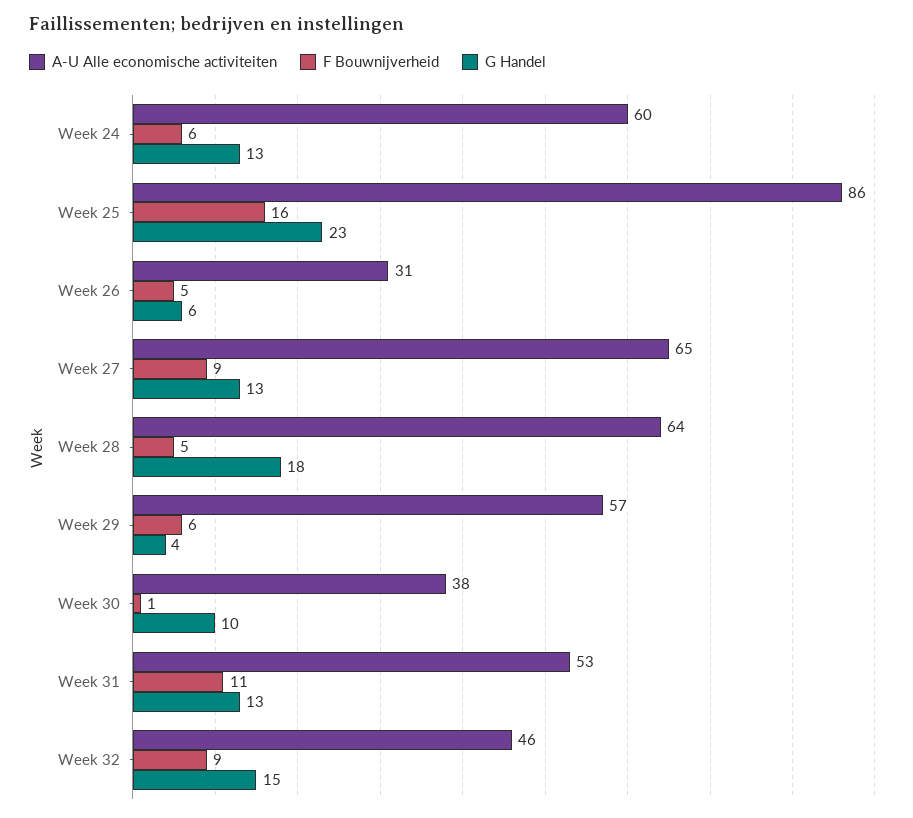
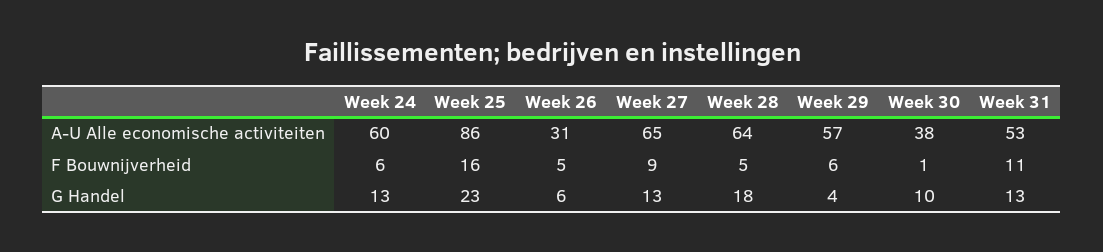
A-U Alle economische activiteiten, Week 32: 46 -> none
F Bouwnijverheid, Week 32: 9 -> none
G Handel, Week 32: 15 -> none

